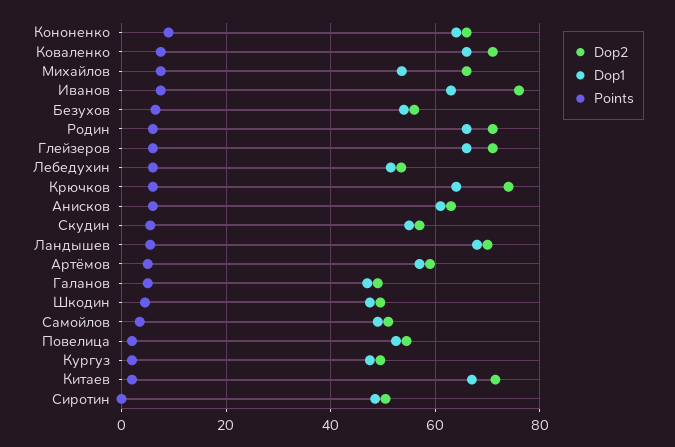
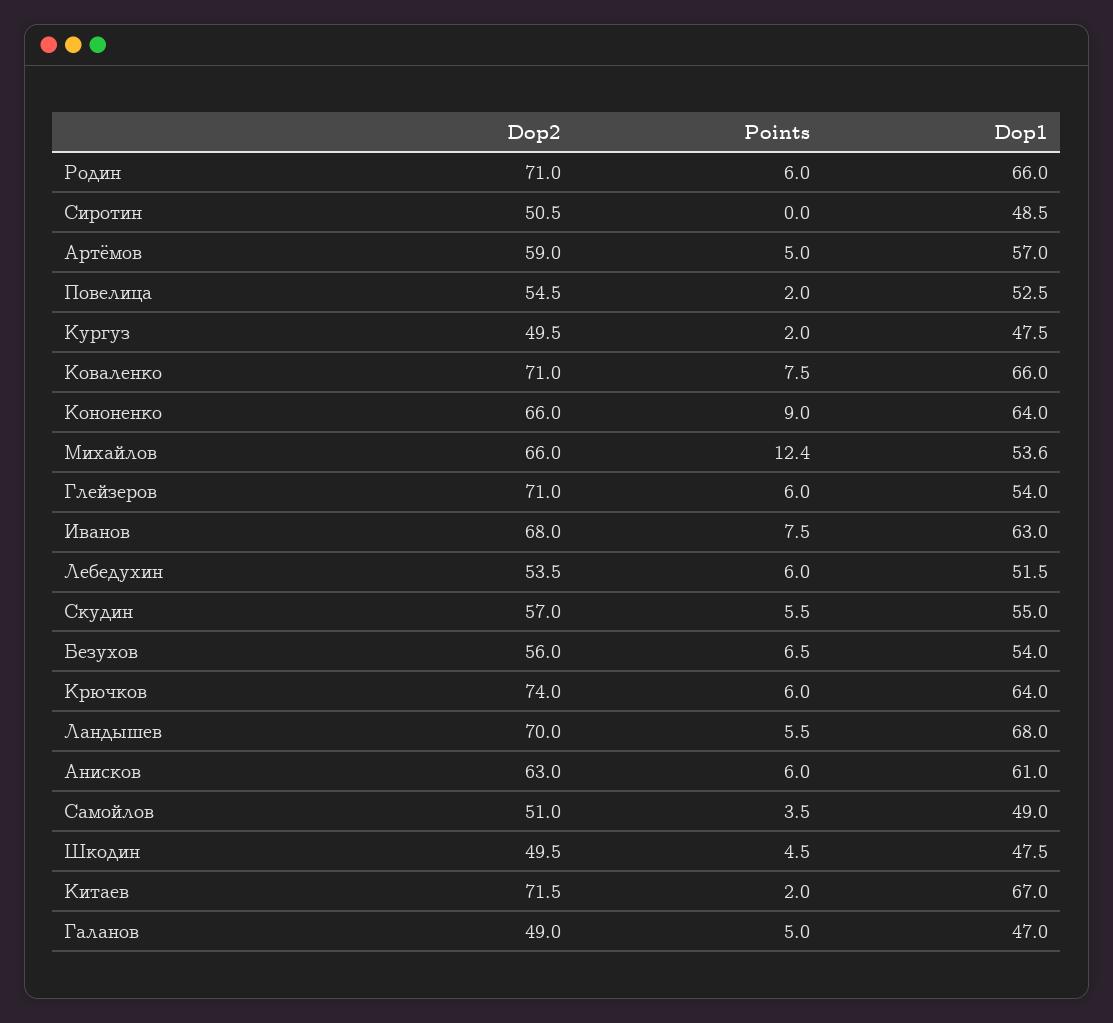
Points, Михайлов: 8 -> 12.4
Dop2, Иванов: 76 -> 68
Dop1, Глейзеров: 66 -> 54

